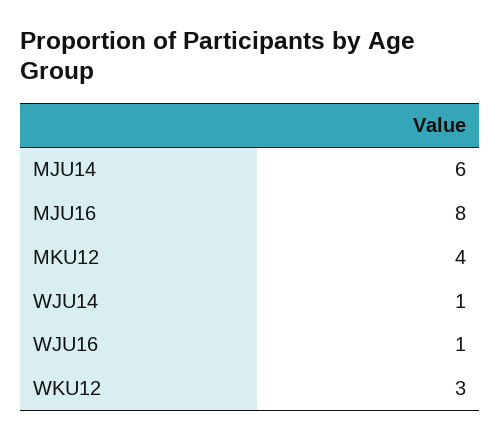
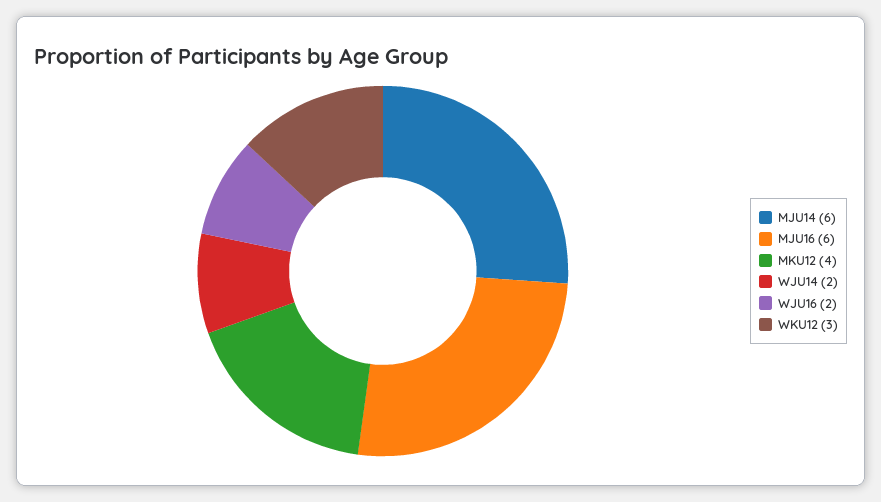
MJU16: 8 -> 6
WJU14: 1 -> 2
WJU16: 1 -> 2

